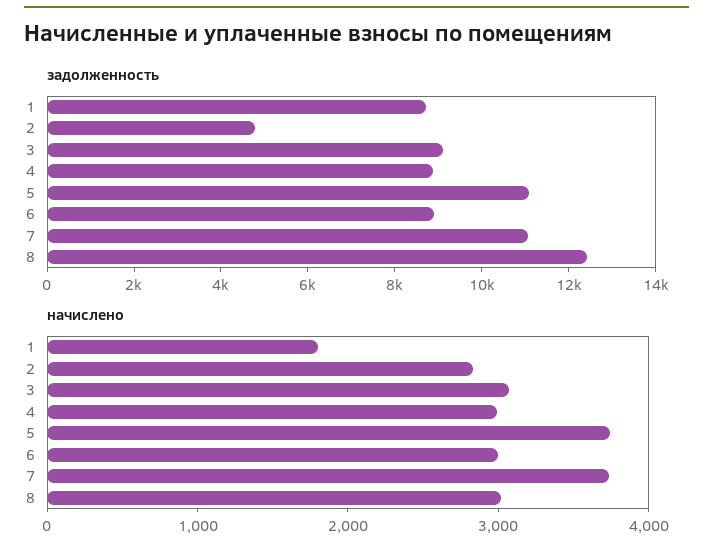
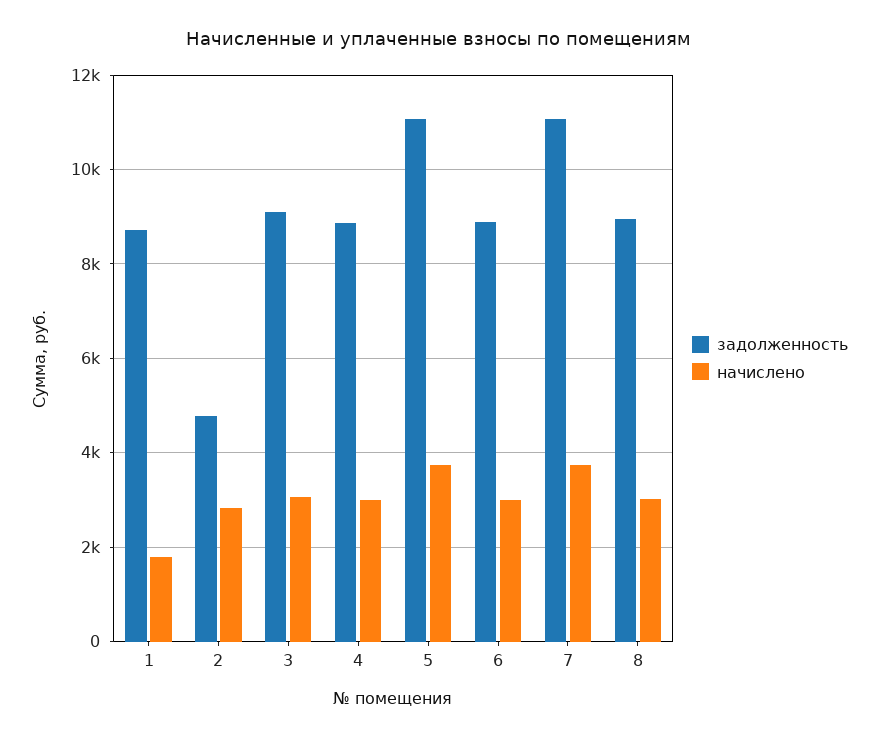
задолженность, 8: 12500 -> 9000

